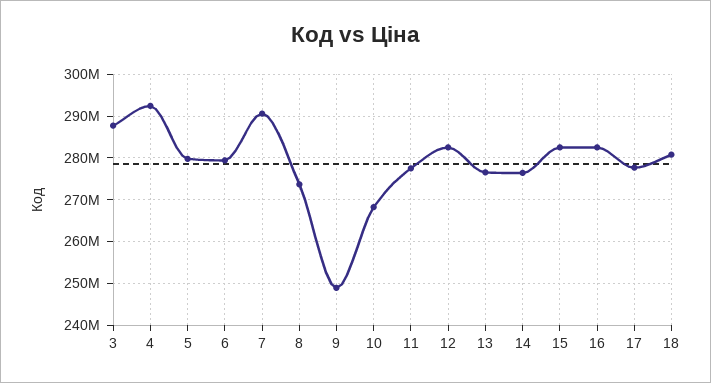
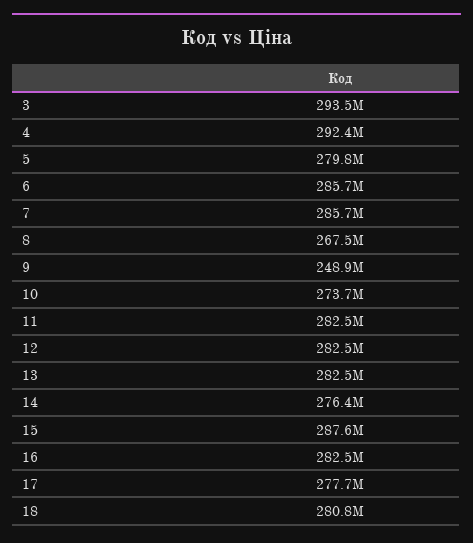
3: 288000000 -> 293500000
6: 280000000 -> 285700000
7: 290000000 -> 285700000
8: 274000000 -> 267500000
10: 268000000 -> 273700000
11: 278000000 -> 282500000
13: 276000000 -> 282500000
15: 282000000 -> 287600000

